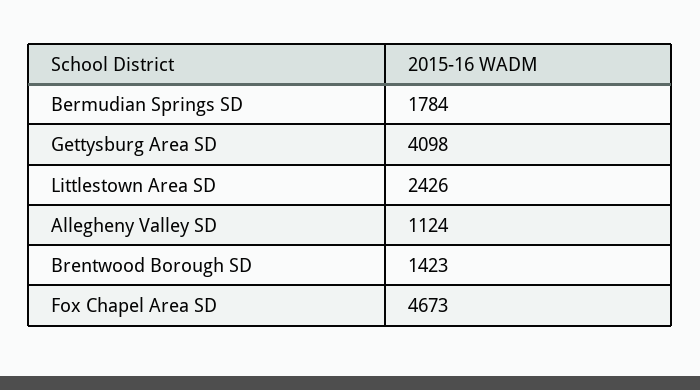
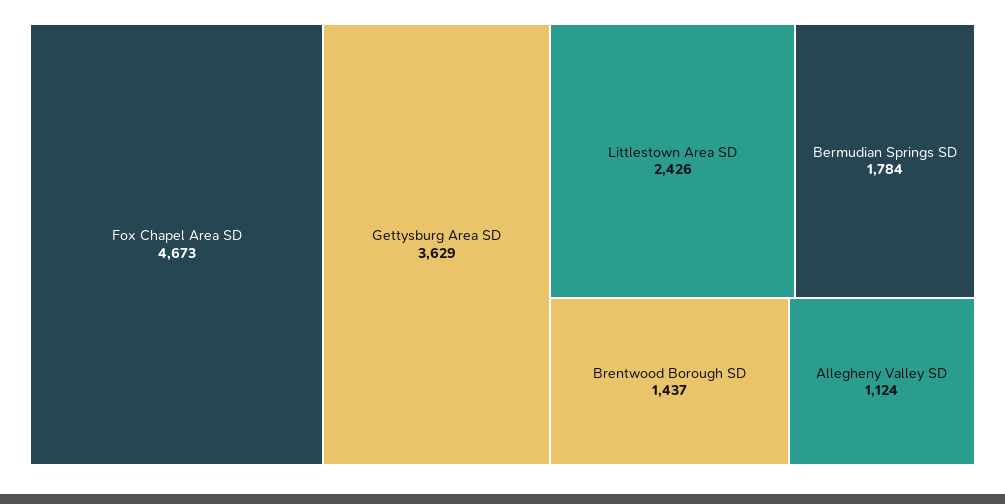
Gettysburg Area SD: 4098 -> 3629
Brentwood Borough SD: 1423 -> 1437

